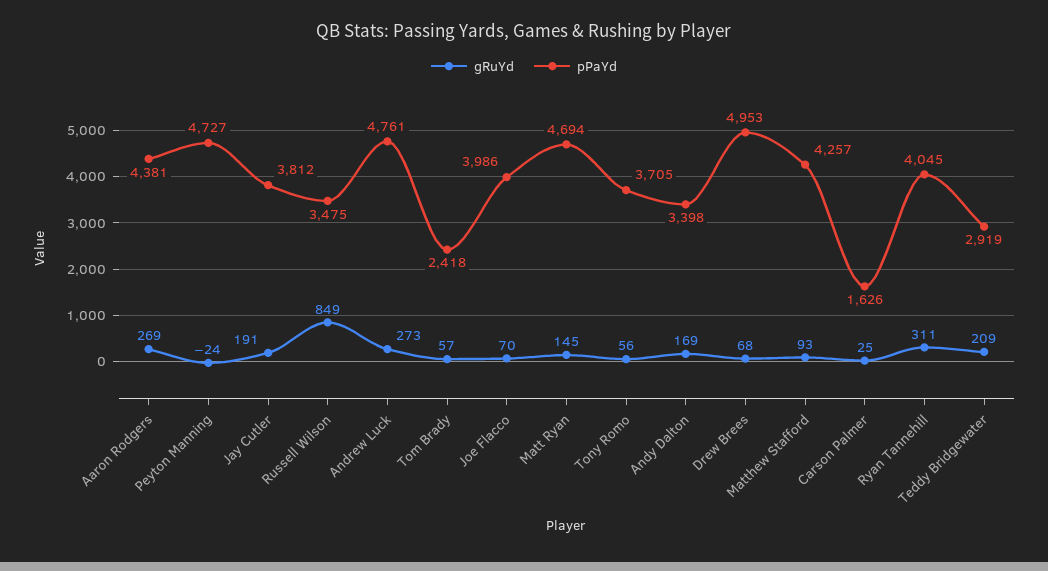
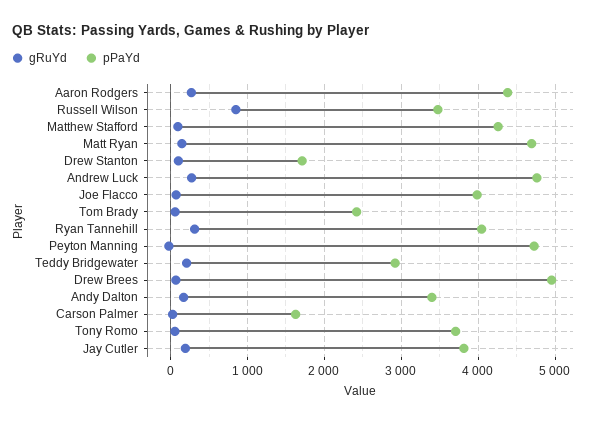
gRuYd, Drew Stanton: none -> 100
pPaYd, Drew Stanton: none -> 1700

